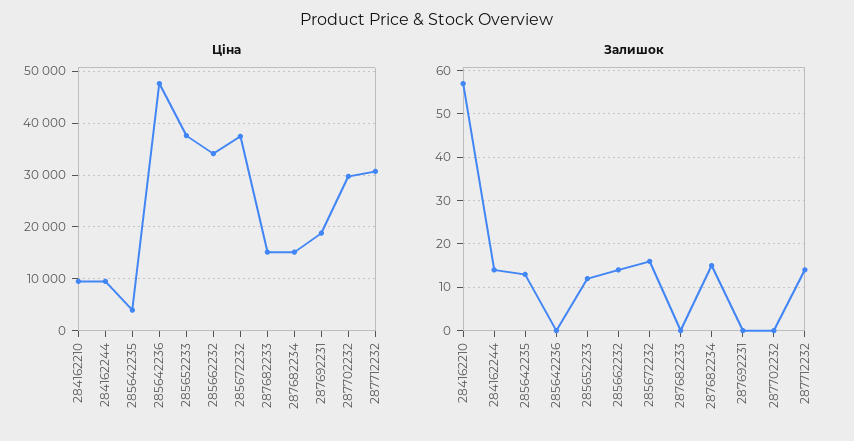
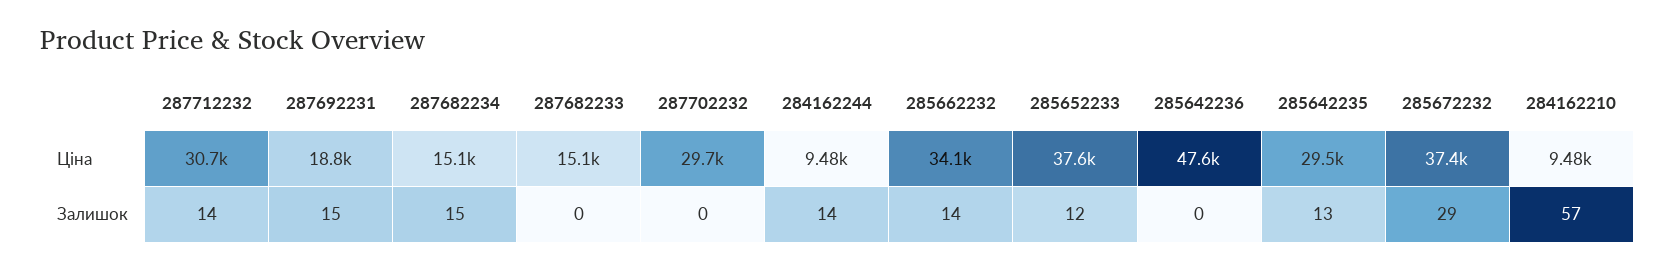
Ціна, 285642235: 4000 -> 29500
Залишок, 285672232: 15 -> 29
Залишок, 287692231: 0 -> 15

